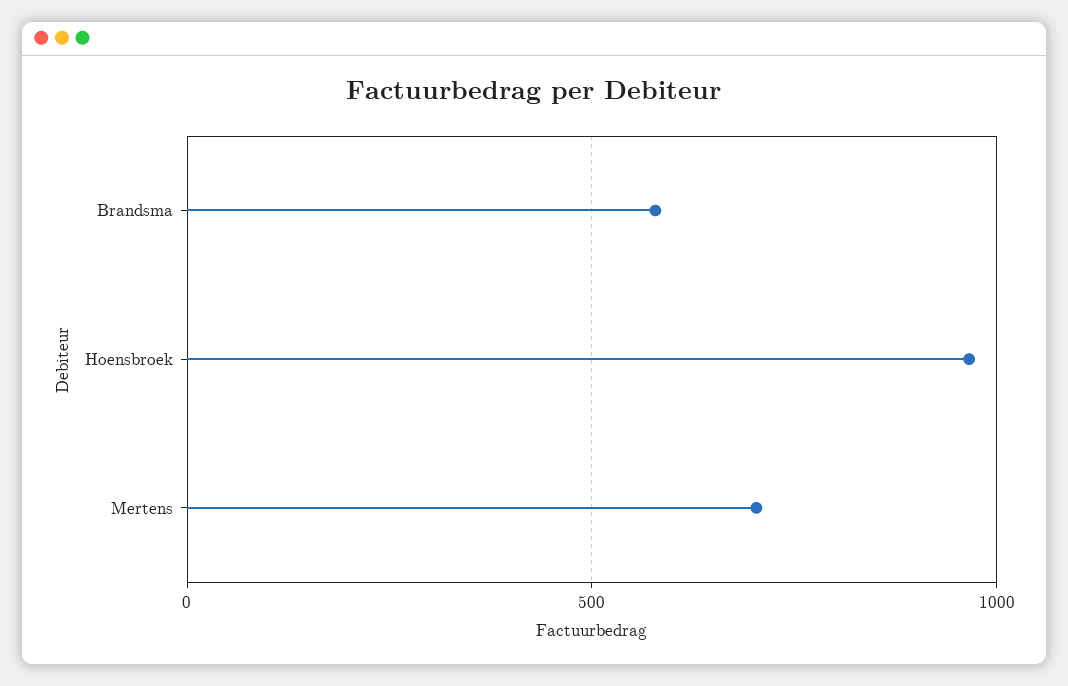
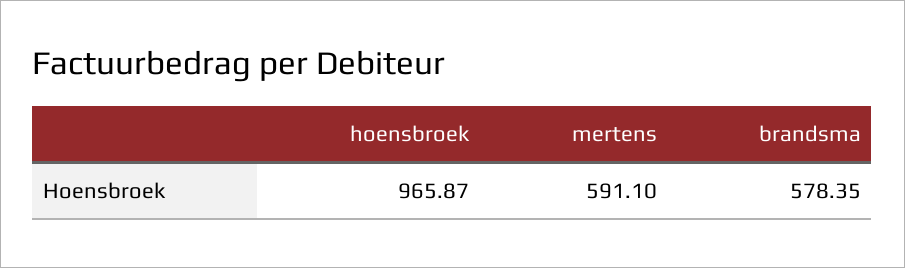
Mertens: 700 -> 591.1

